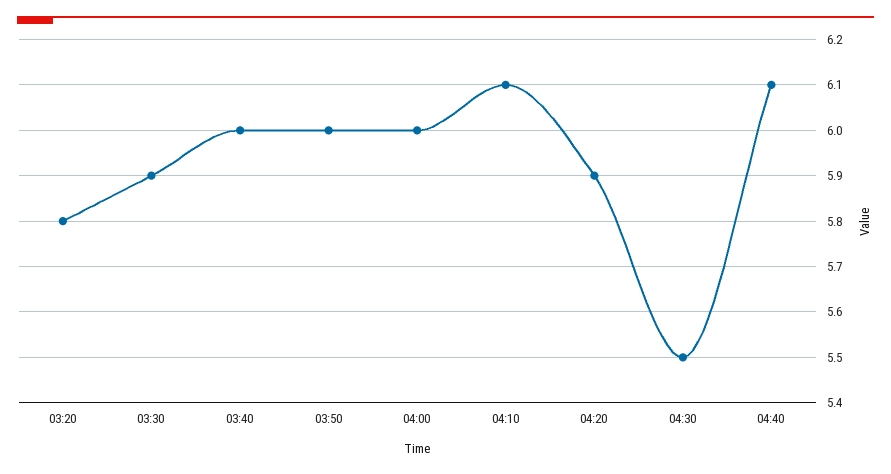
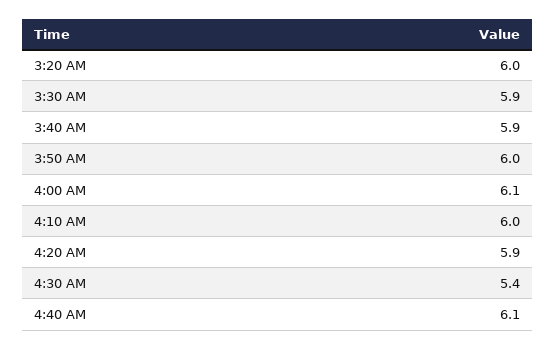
03:20: 5.8 -> 6
03:40: 6 -> 5.9
04:00: 6 -> 6.1
04:10: 6.1 -> 6
04:30: 5.5 -> 5.4

